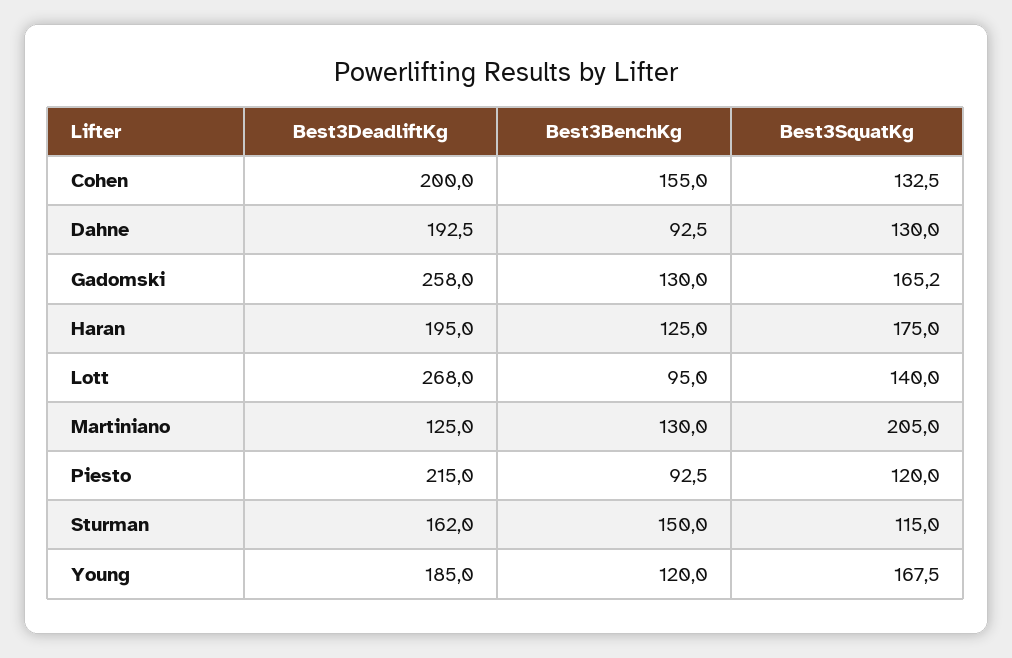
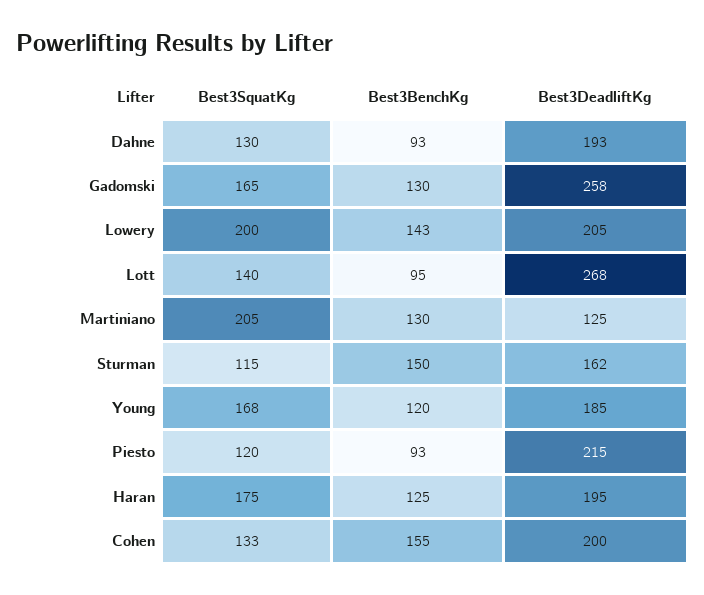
Best3SquatKg, Lowery: none -> 200
Best3BenchKg, Lowery: none -> 143
Best3DeadliftKg, Lowery: none -> 205

